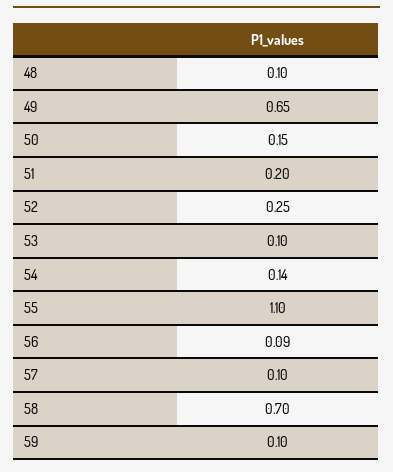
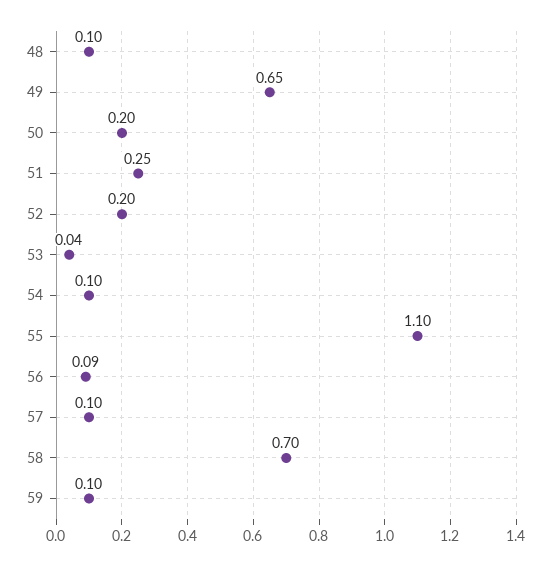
50: 0.15 -> 0.2
51: 0.2 -> 0.25
52: 0.25 -> 0.2
53: 0.1 -> 0.04
54: 0.14 -> 0.1

